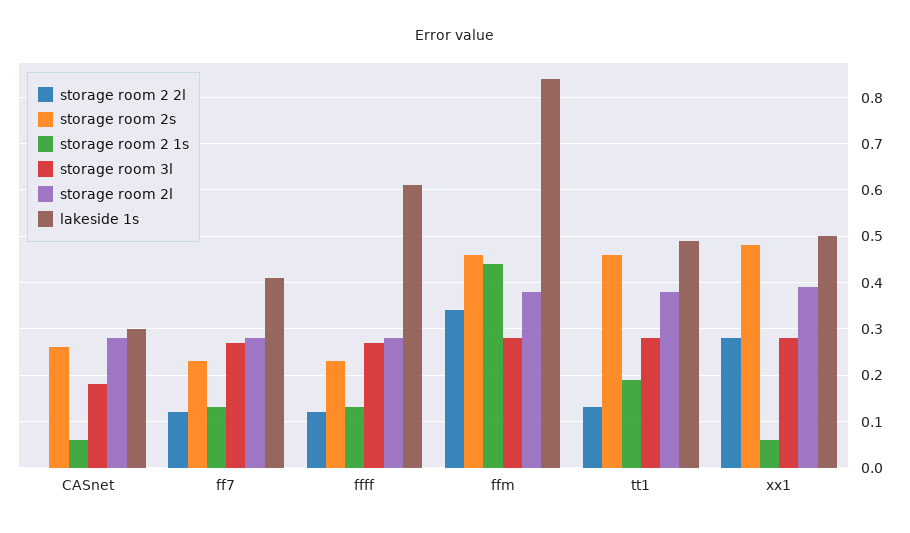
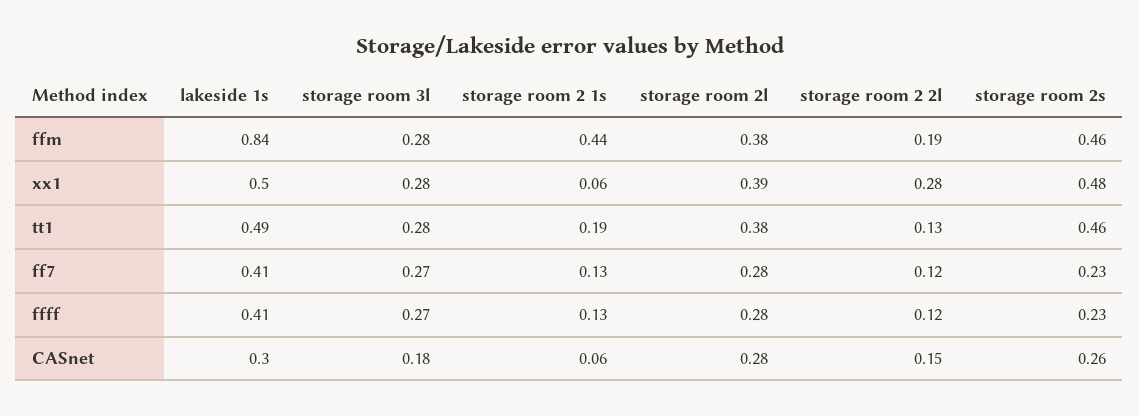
storage room 2 2l, CASnet: 0 -> 0.15
lakeside 1s, ffff: 0.6 -> 0.41
storage room 2 2l, ffm: 0.35 -> 0.19

